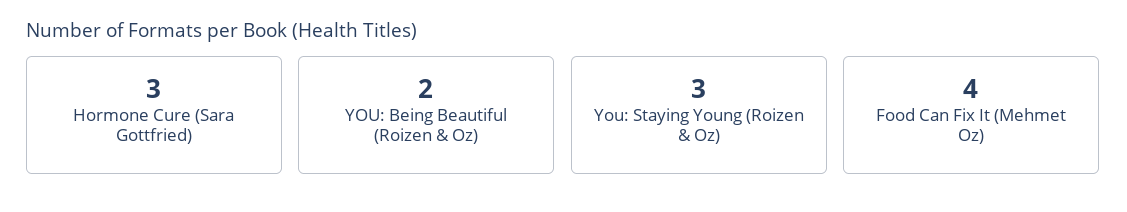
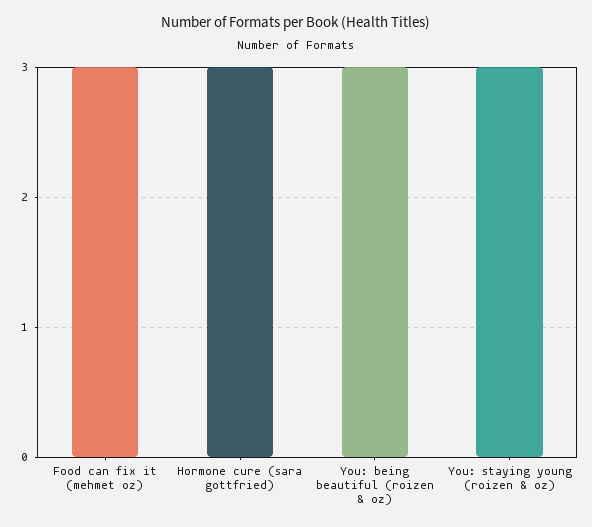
YOU: Being Beautiful (Roizen & Oz): 2 -> 3
Food Can Fix It (Mehmet Oz): 4 -> 3

